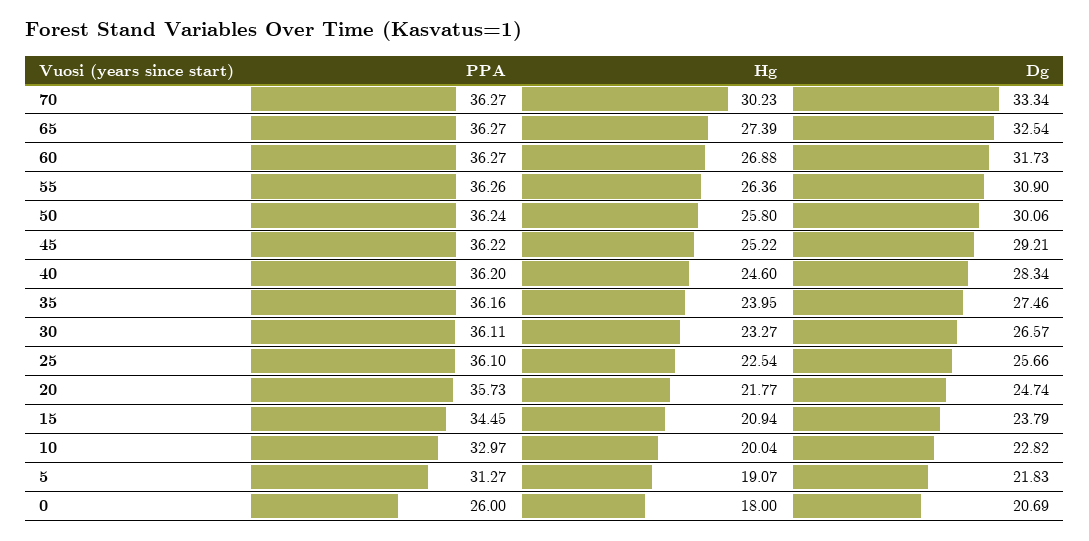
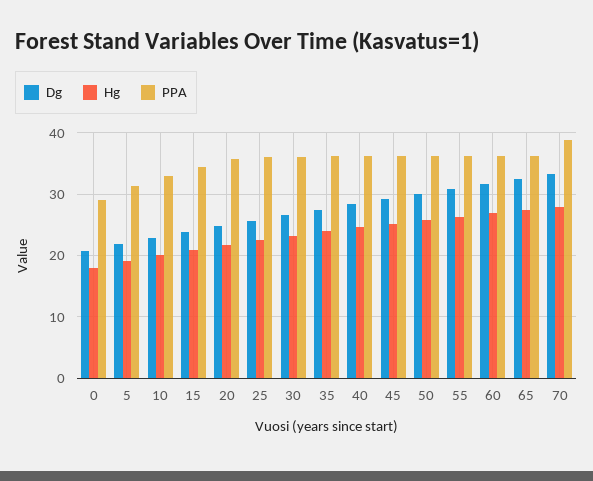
PPA, 70: 36.27 -> 39
Hg, 70: 30.23 -> 28
PPA, 0: 26 -> 29

